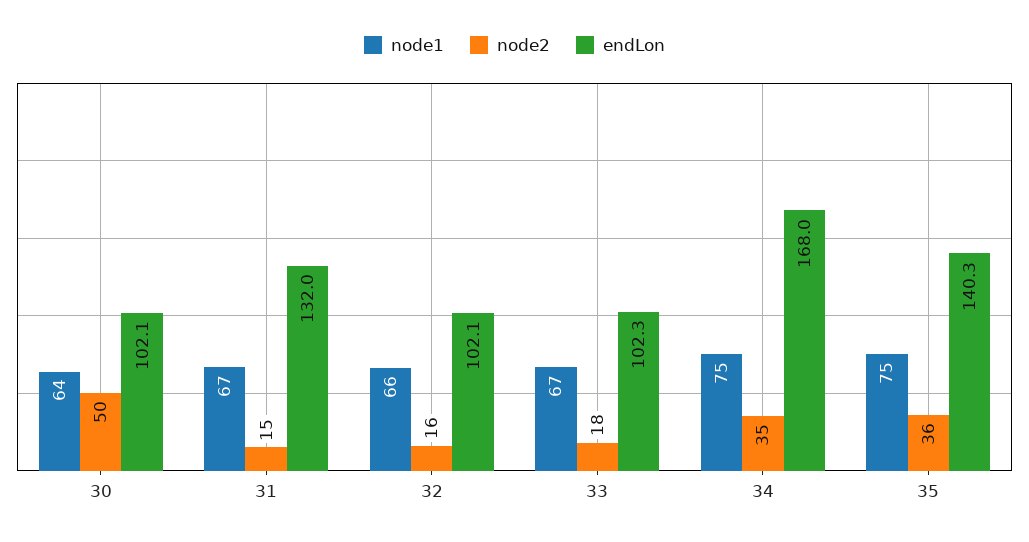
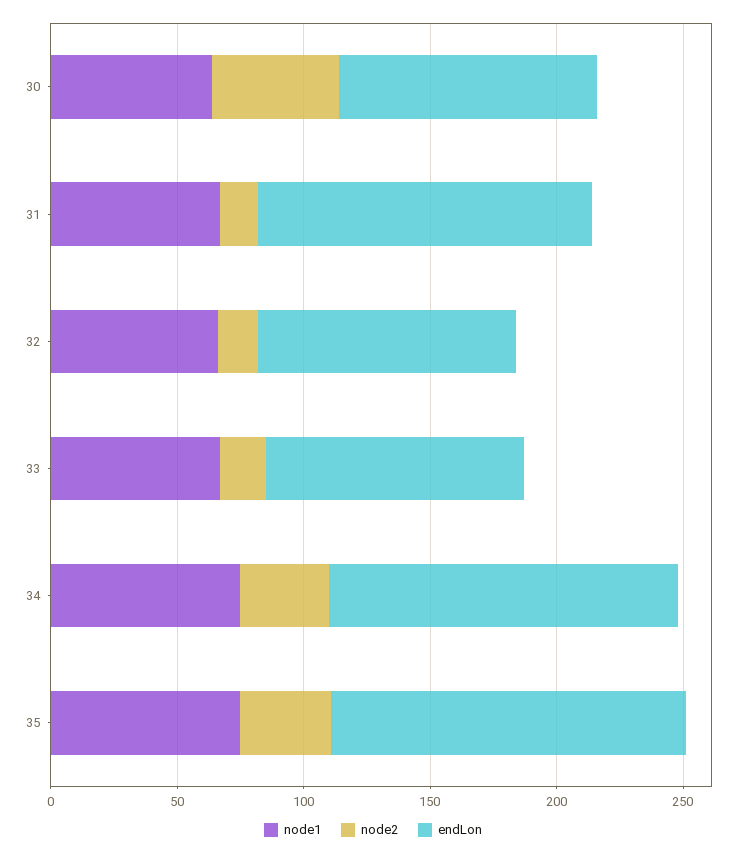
endLon, 34: 168 -> 140

